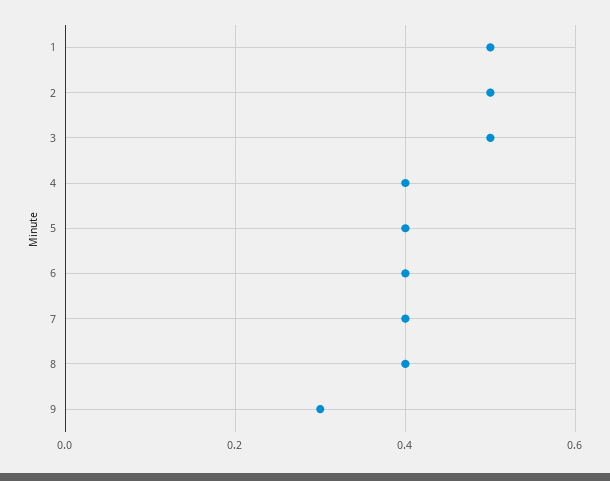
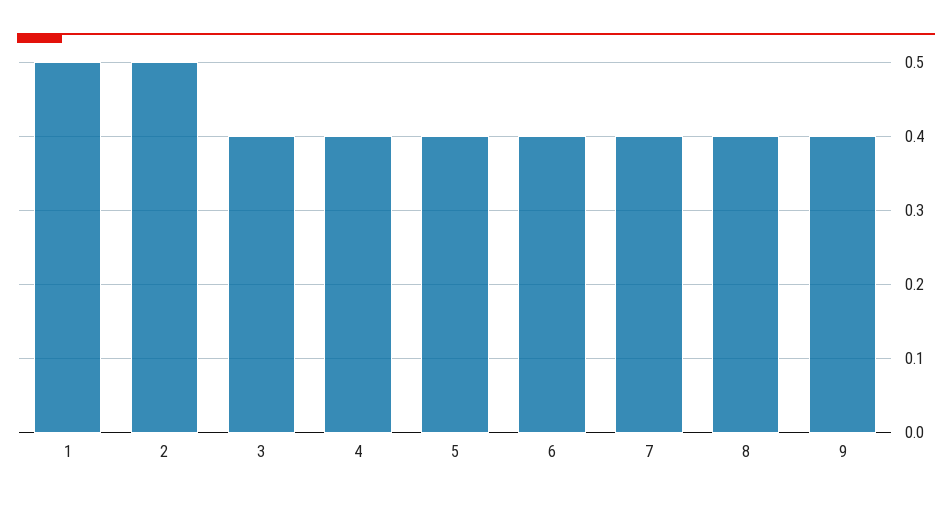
3: 0.5 -> 0.4
9: 0.3 -> 0.4

